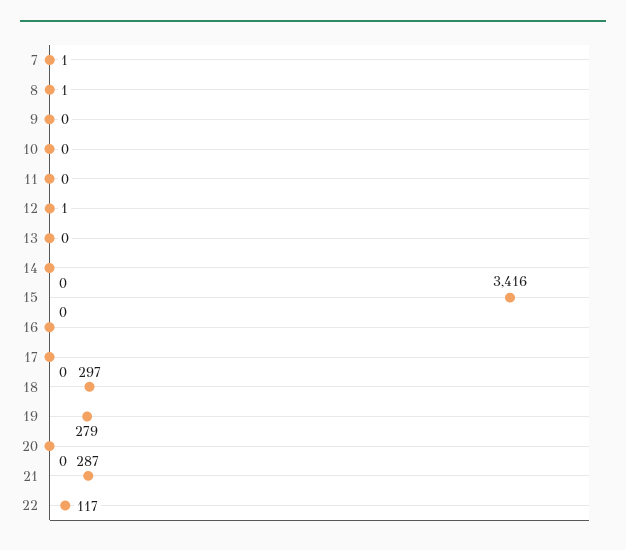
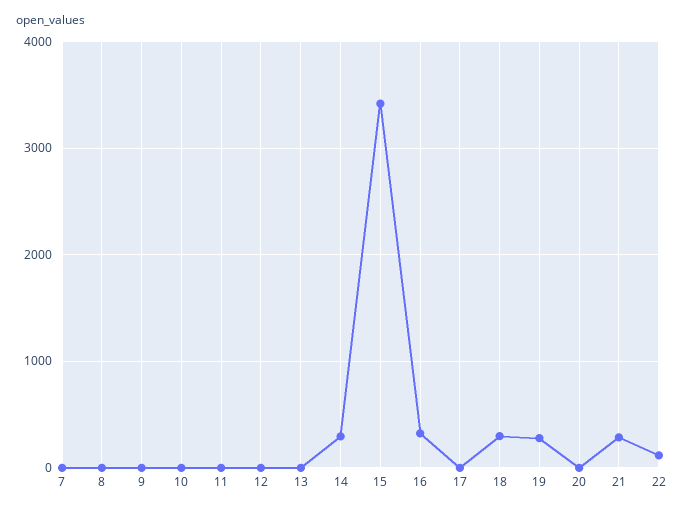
14: 0 -> 300
16: 0 -> 300

